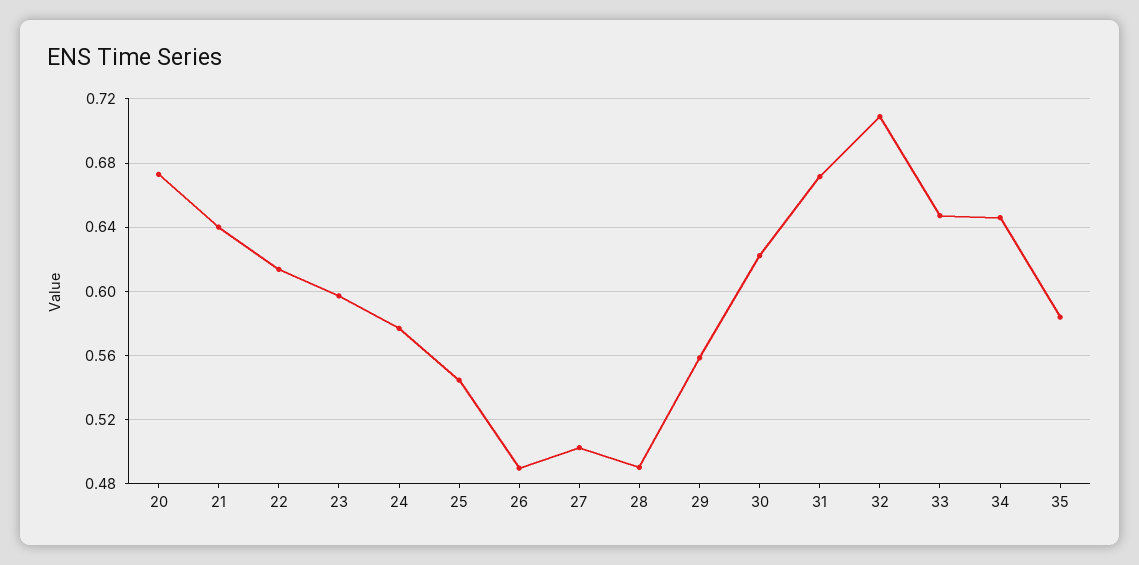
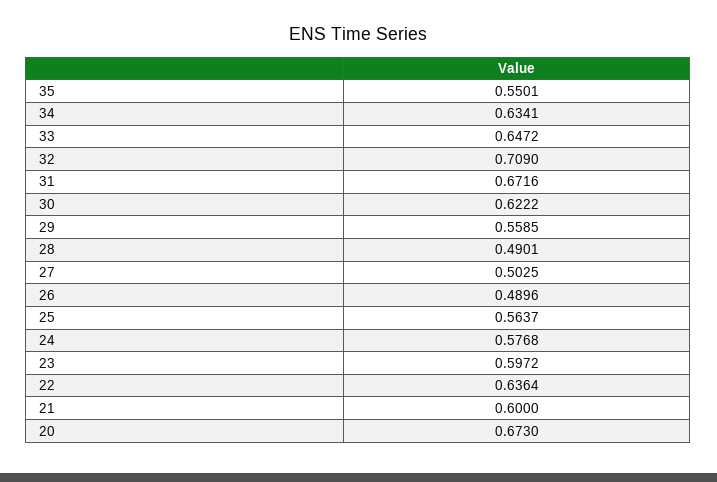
21: 0.64 -> 0.6
22: 0.615 -> 0.6364
25: 0.545 -> 0.5637
34: 0.645 -> 0.6341
35: 0.585 -> 0.5501

